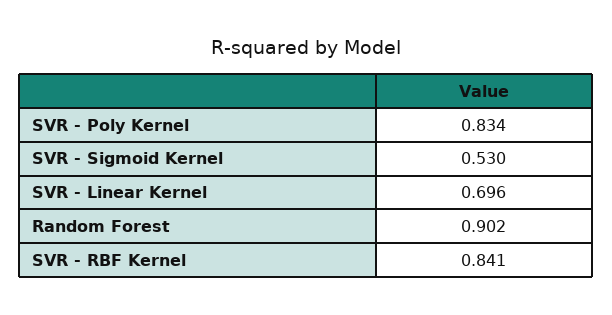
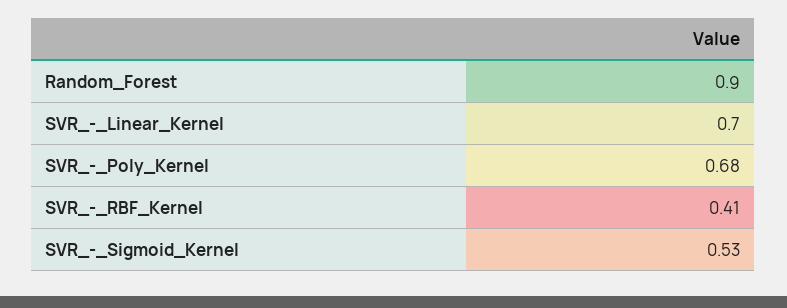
SVR - Poly Kernel: 0.834 -> 0.68
SVR - RBF Kernel: 0.841 -> 0.41

